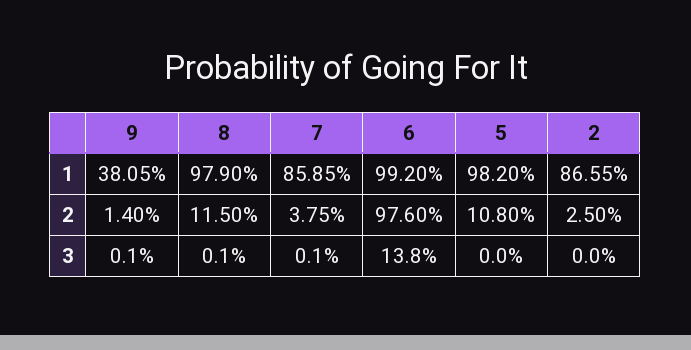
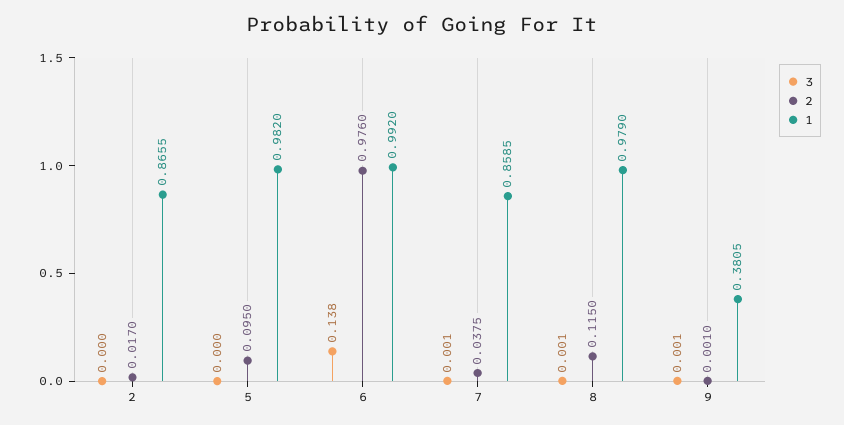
2, 9: 0.014 -> 0.001
2, 5: 0.108 -> 0.095
2, 2: 0.025 -> 0.017

